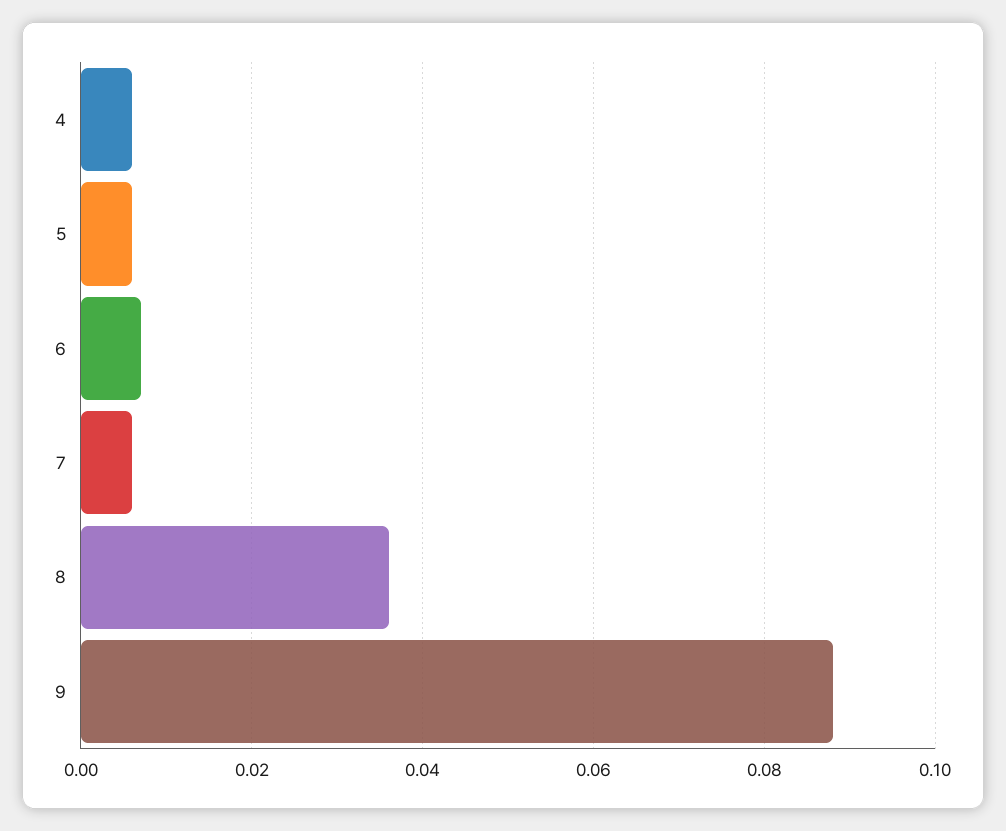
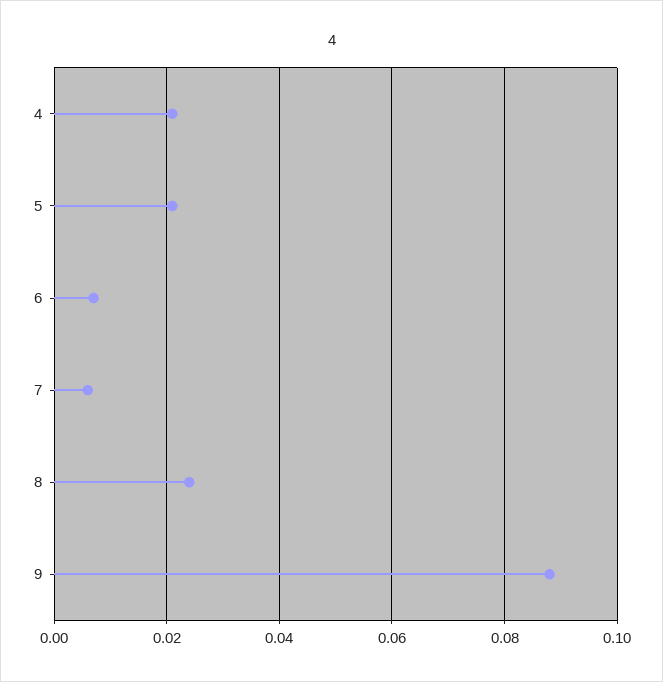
4: 0.005 -> 0.02
5: 0.005 -> 0.02
8: 0.035 -> 0.025

